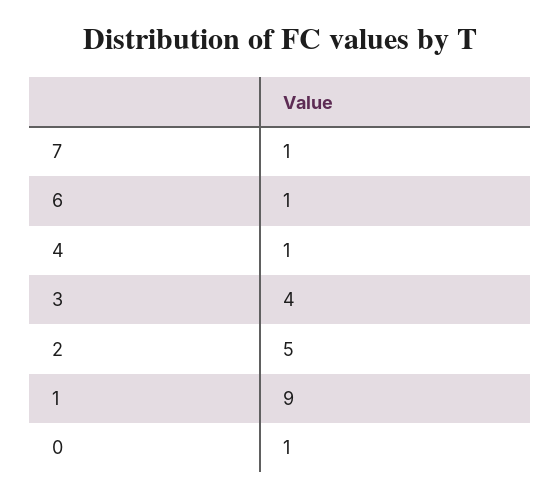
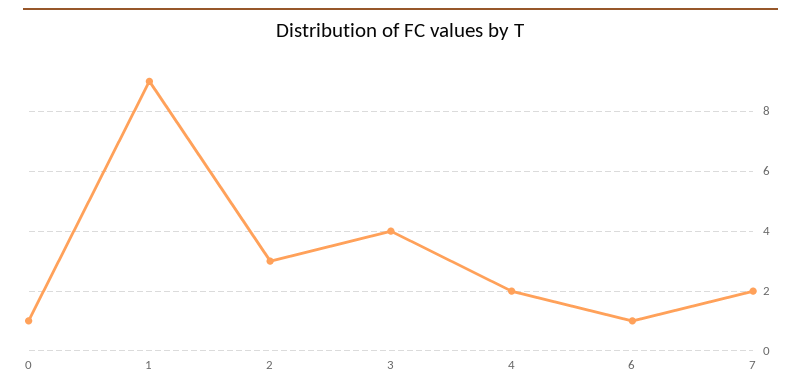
7: 1 -> 2
4: 1 -> 2
2: 5 -> 3

